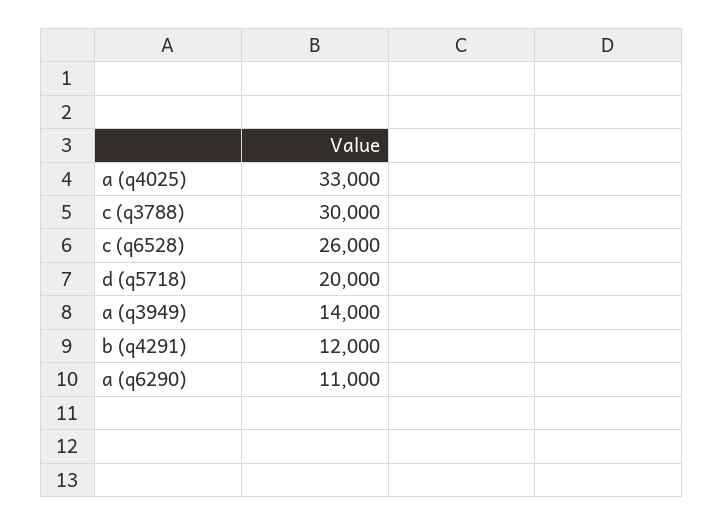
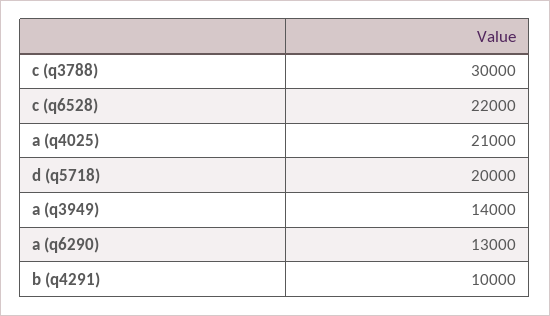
a (q4025): 33000 -> 21000
c (q6528): 26000 -> 22000
b (q4291): 12000 -> 10000
a (q6290): 11000 -> 13000

